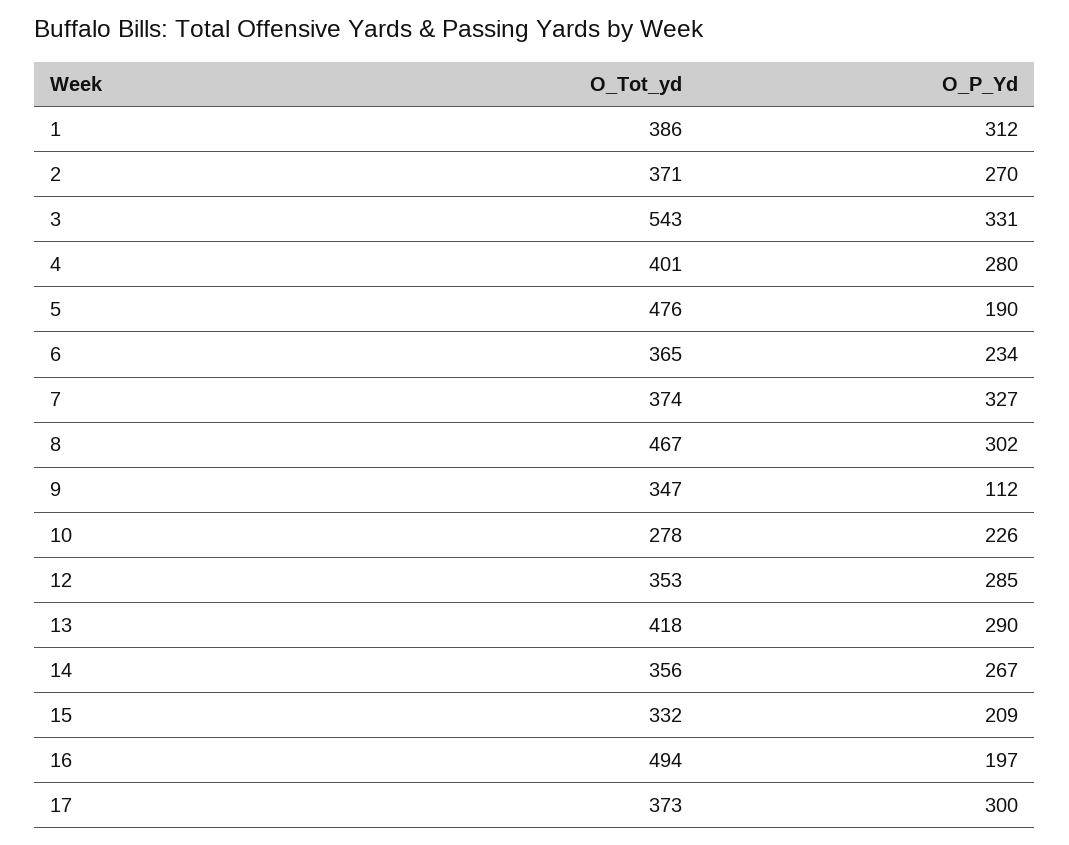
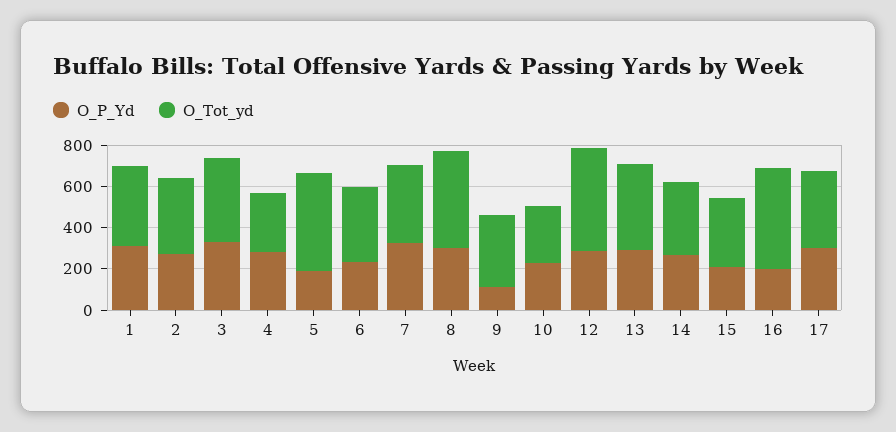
O_Tot_yd, 3: 543 -> 400
O_Tot_yd, 4: 401 -> 300
O_Tot_yd, 12: 353 -> 500

